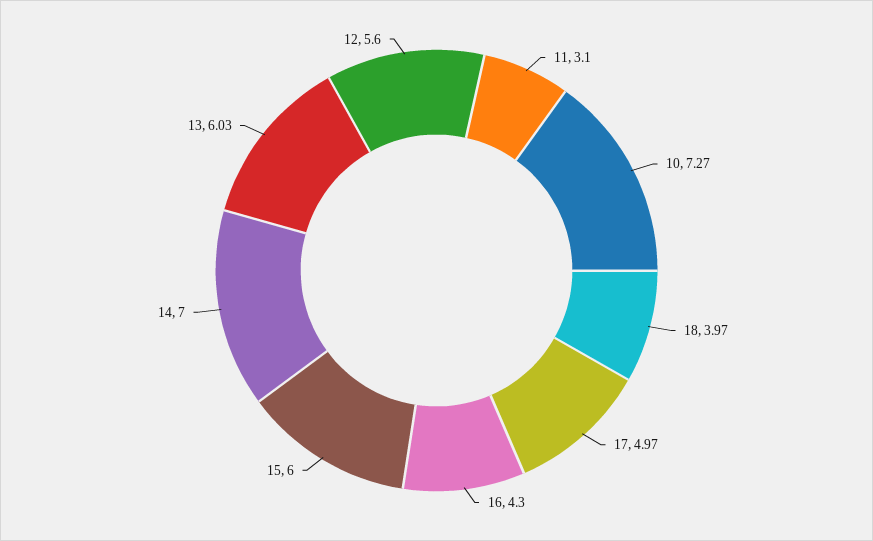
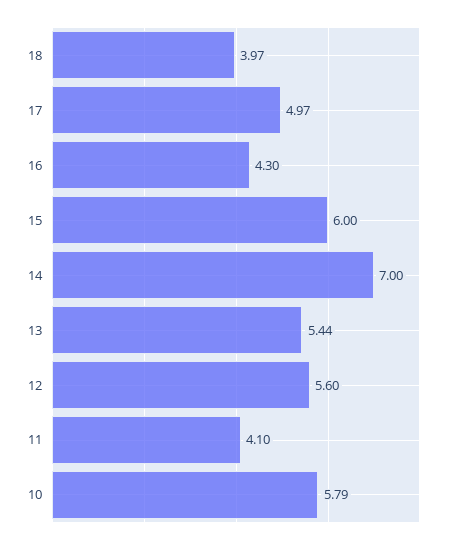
11: 3.1 -> 4.1
10: 7.27 -> 5.79
13: 6.03 -> 5.44

